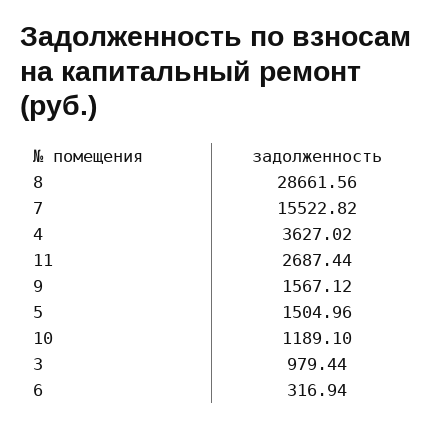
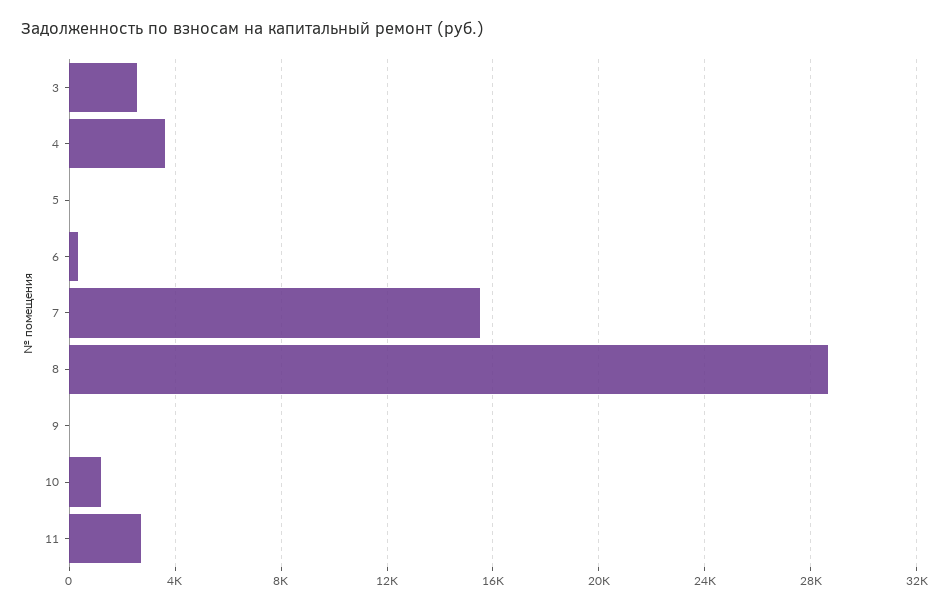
9: 1567.12 -> 0
5: 1504.96 -> 0
3: 979.44 -> 2500

